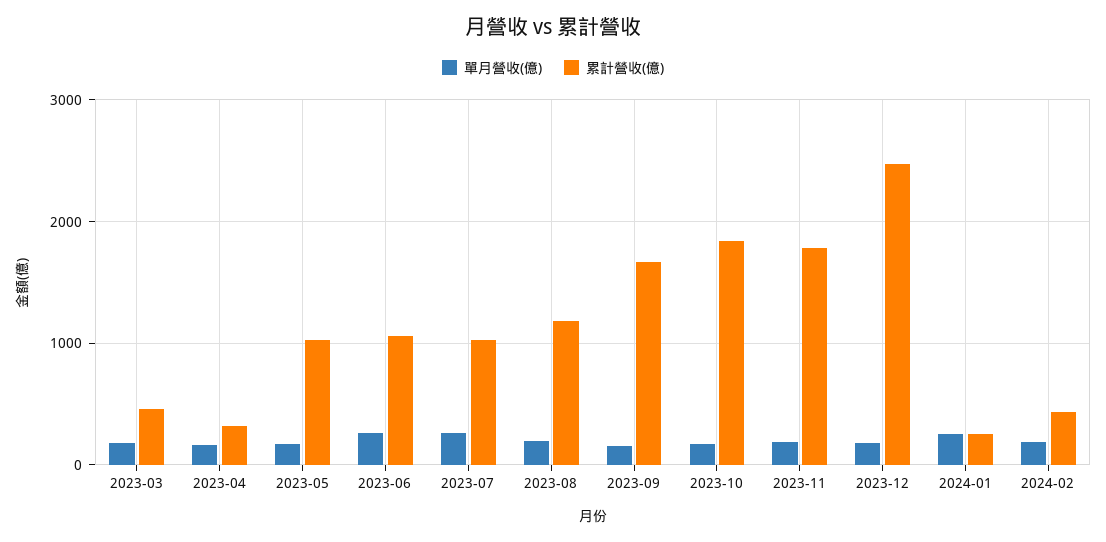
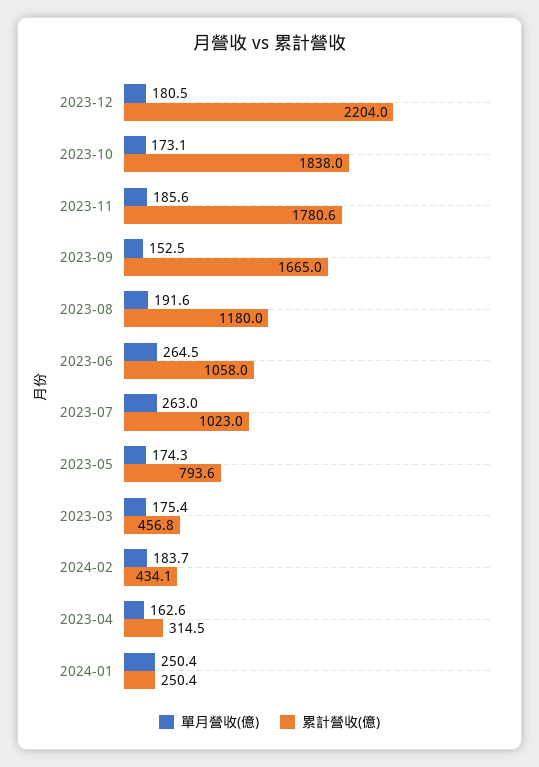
累計營收(億), 2023-05: 1000 -> 793.6
累計營收(億), 2023-12: 2500 -> 2204

